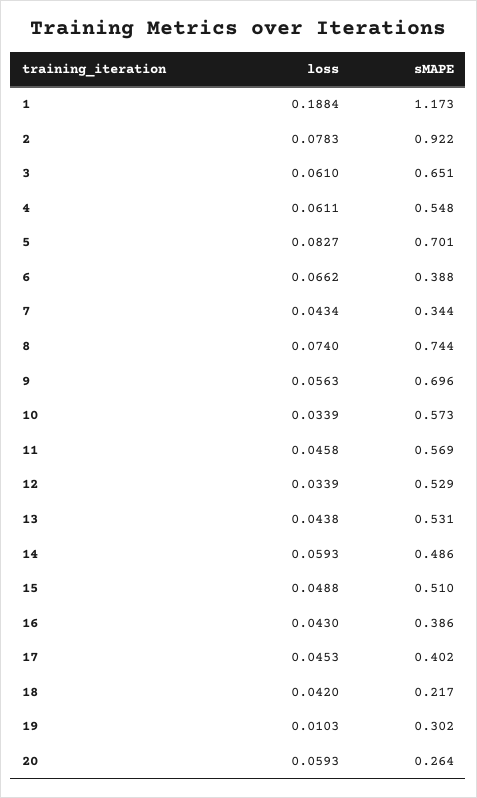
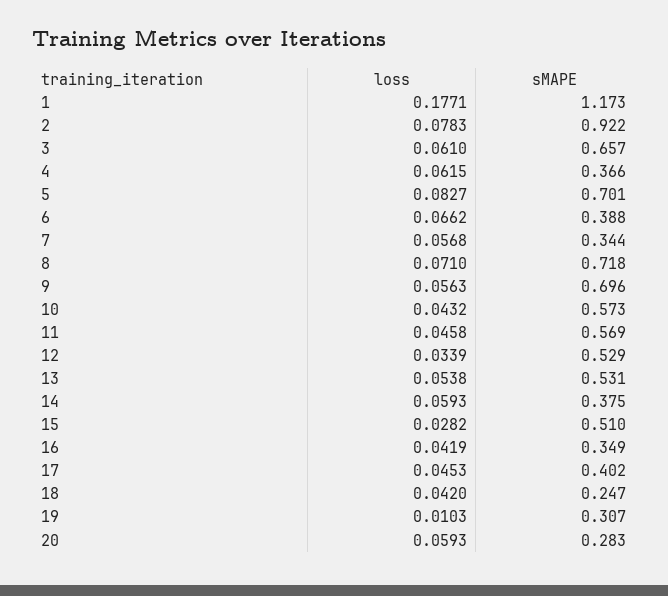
loss, 1: 0.1884 -> 0.1771
sMAPE, 3: 0.651 -> 0.657
loss, 4: 0.0611 -> 0.0615
sMAPE, 4: 0.548 -> 0.366
loss, 7: 0.0434 -> 0.0568
loss, 8: 0.074 -> 0.071
sMAPE, 8: 0.744 -> 0.718
loss, 10: 0.0339 -> 0.0432
loss, 13: 0.0438 -> 0.0538
sMAPE, 14: 0.486 -> 0.375
loss, 15: 0.0488 -> 0.0282
loss, 16: 0.043 -> 0.0419
sMAPE, 16: 0.386 -> 0.349
sMAPE, 18: 0.217 -> 0.247
sMAPE, 19: 0.302 -> 0.307
sMAPE, 20: 0.264 -> 0.283

